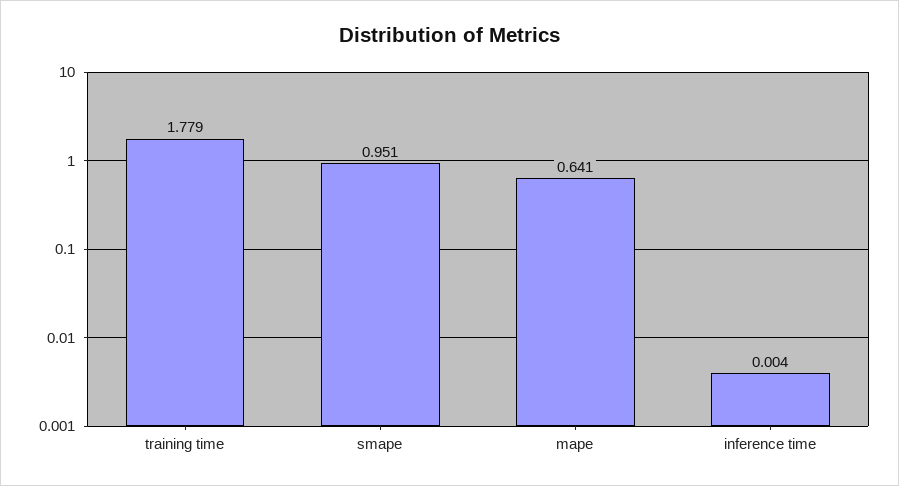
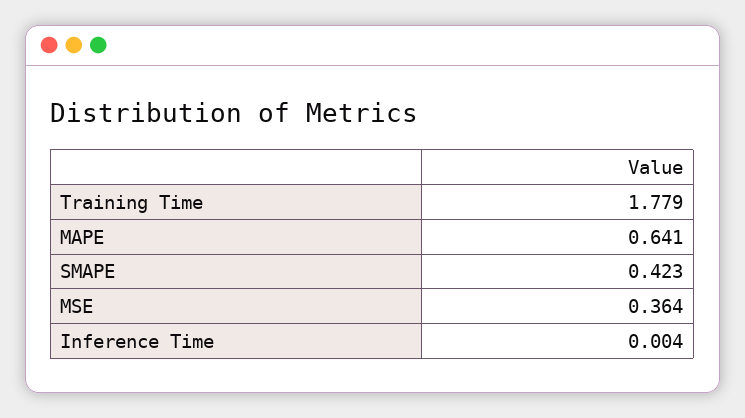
smape: 0.951 -> 0.423
MSE: none -> 0.364

